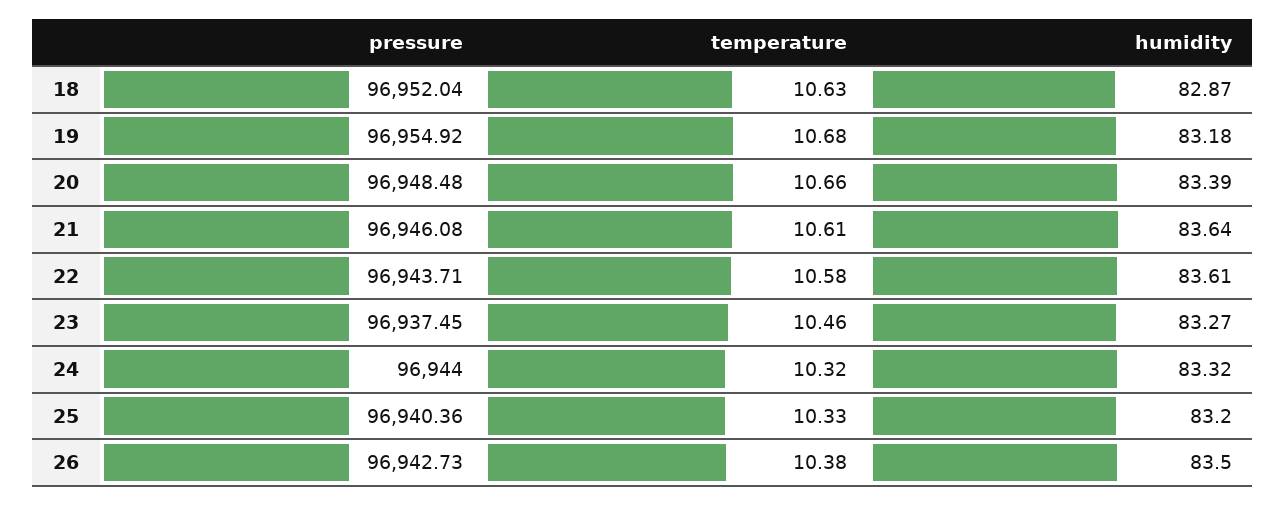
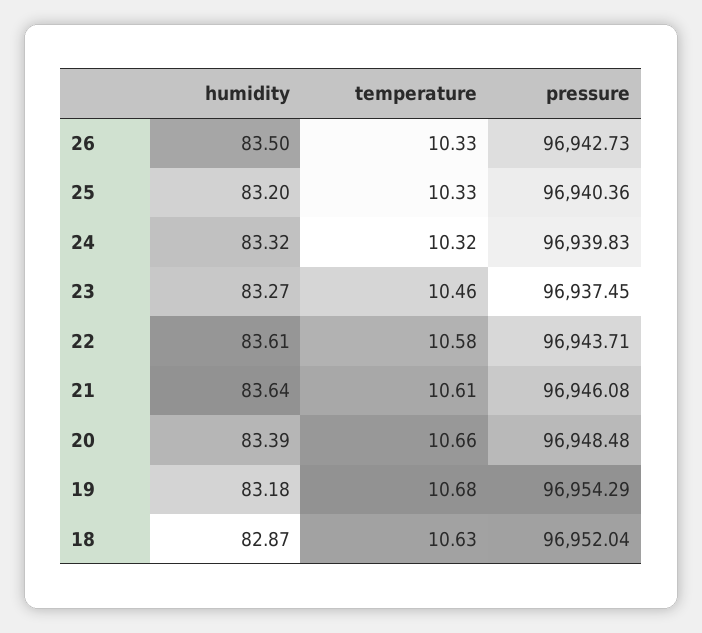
pressure, 19: 96954.92 -> 96954.29
pressure, 24: 96944 -> 96939.83
temperature, 26: 10.38 -> 10.33

